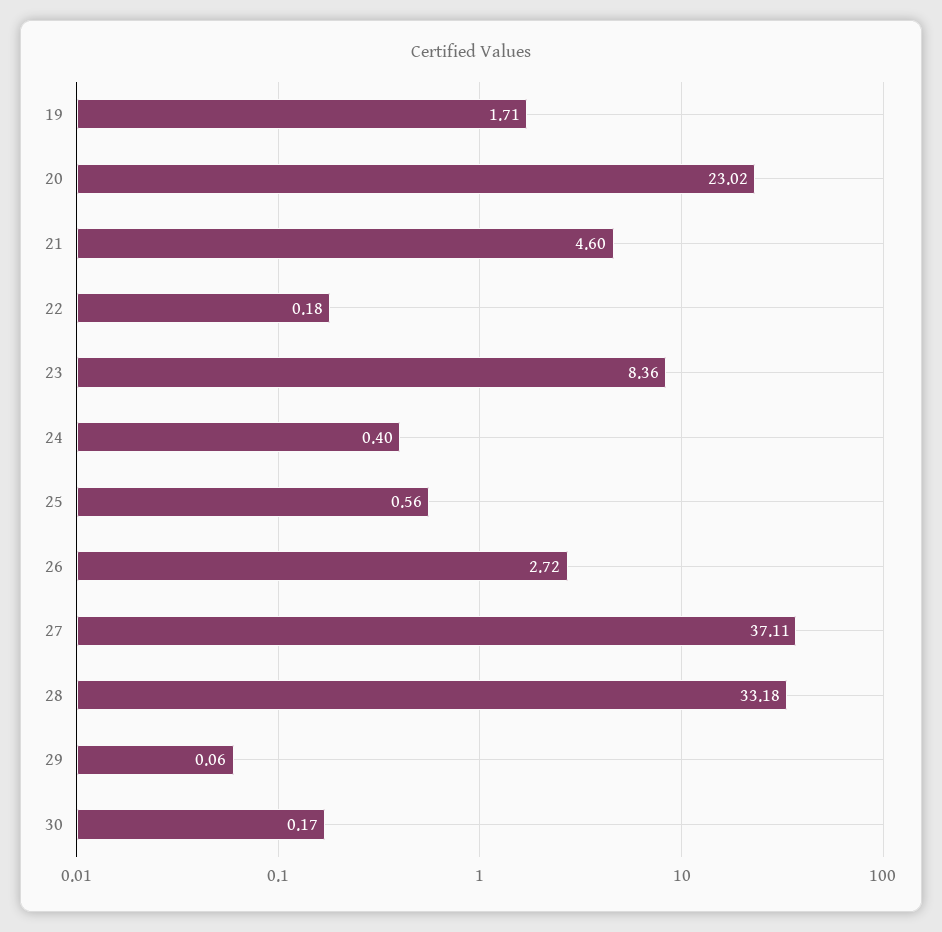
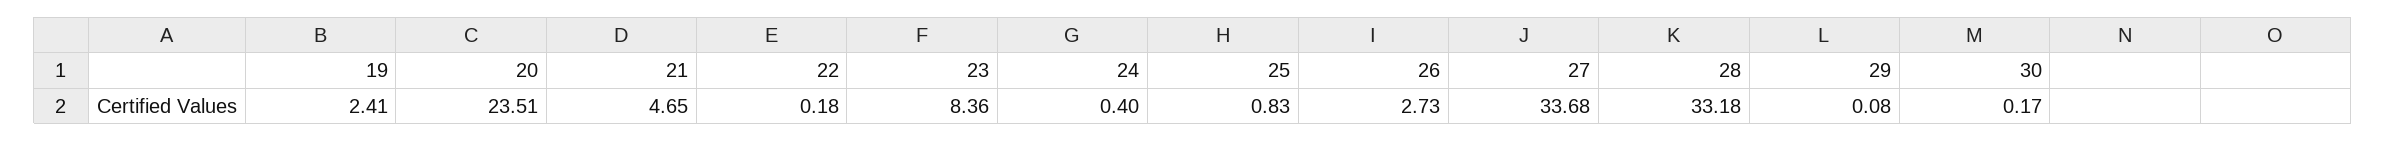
19: 1.71 -> 2.41
20: 23.02 -> 23.51
21: 4.6 -> 4.65
25: 0.56 -> 0.83
26: 2.72 -> 2.73
27: 37.11 -> 33.68
29: 0.06 -> 0.08

